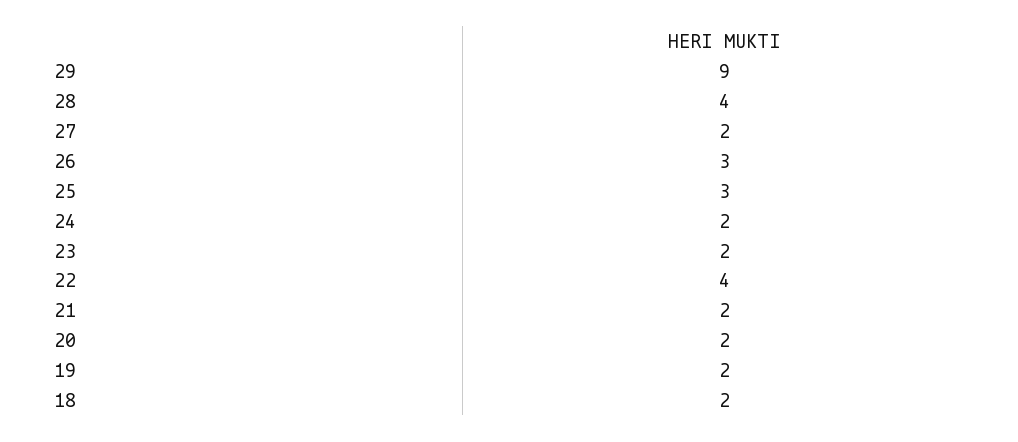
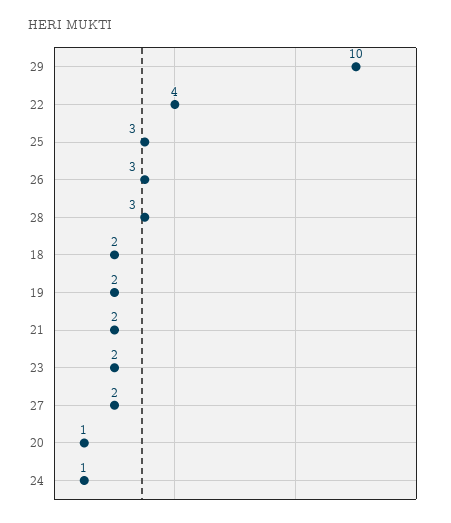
29: 9 -> 10
28: 4 -> 3
24: 2 -> 1
20: 2 -> 1

